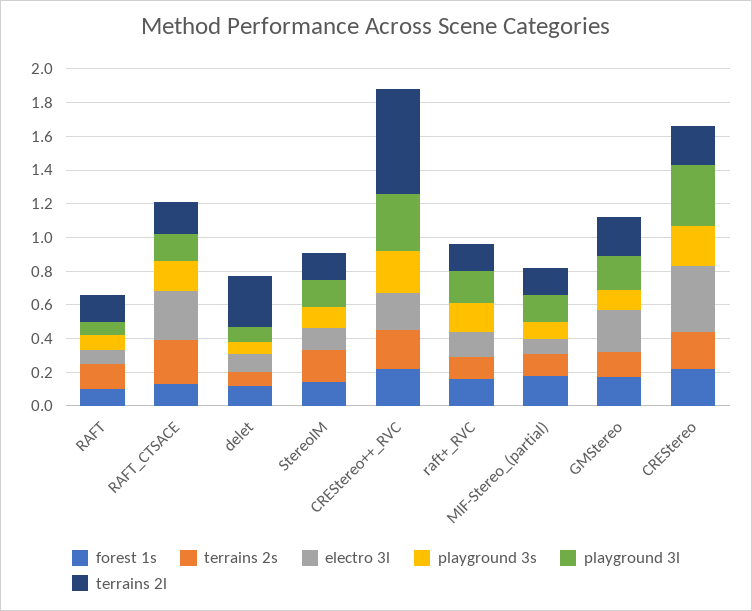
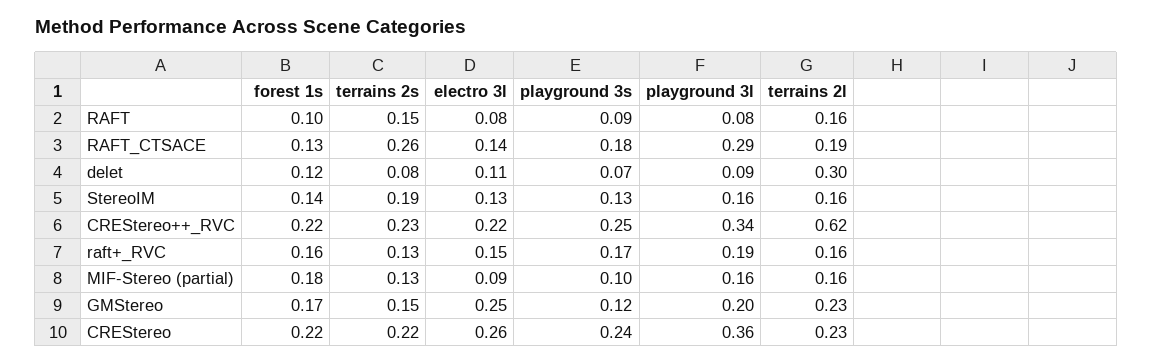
electro 3l, RAFT_CTSACE: 0.3 -> 0.14
playground 3l, RAFT_CTSACE: 0.15 -> 0.29
electro 3l, CREStereo: 0.4 -> 0.26

